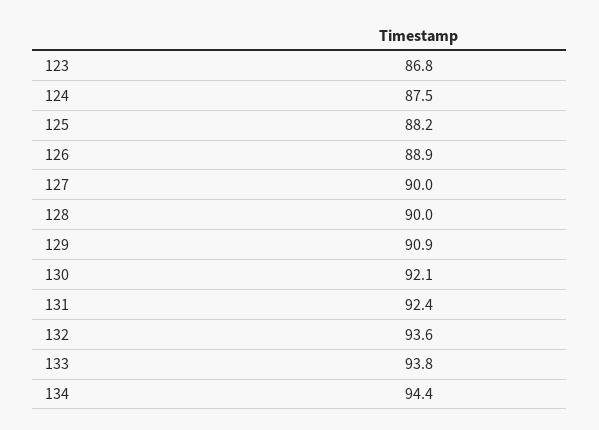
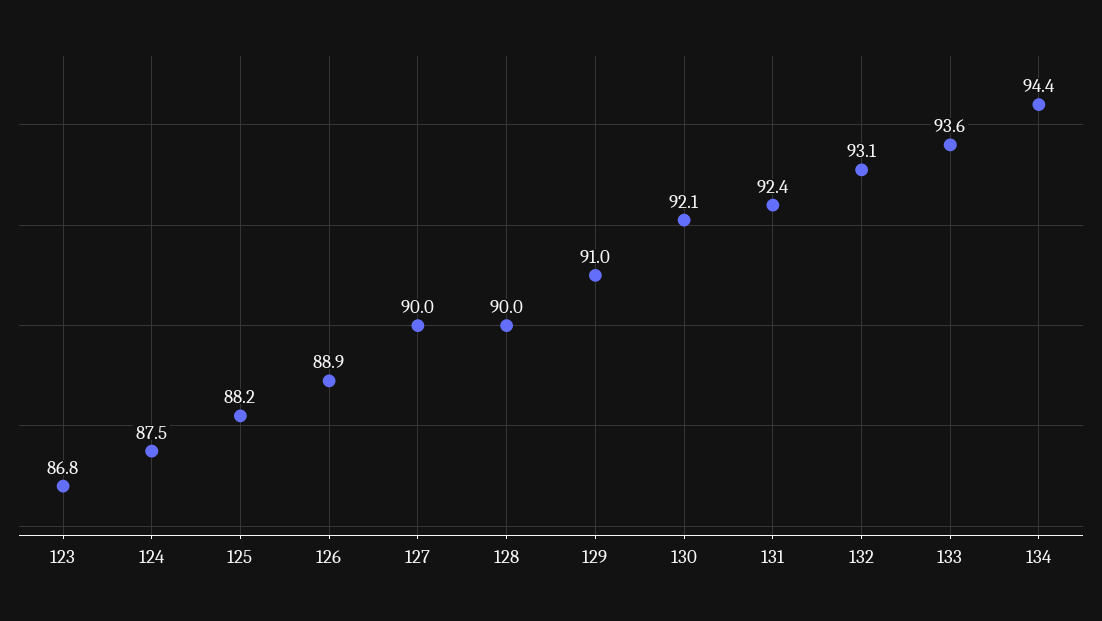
129: 90.9 -> 91
132: 93.6 -> 93.1
133: 93.8 -> 93.6

